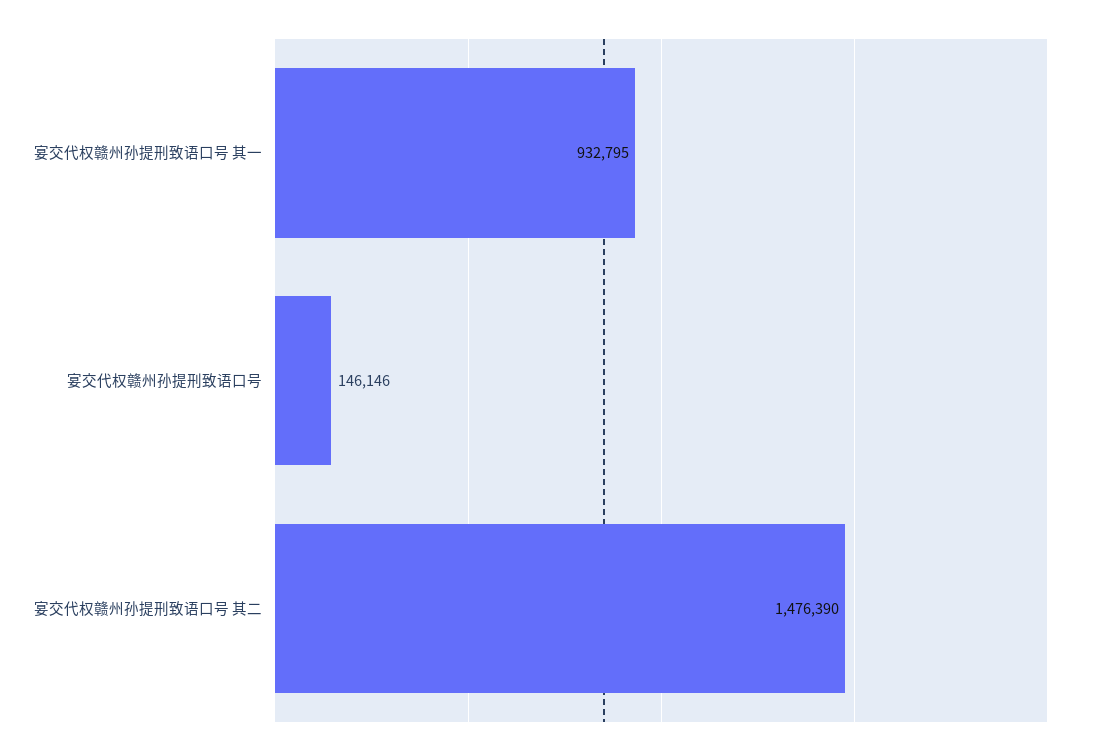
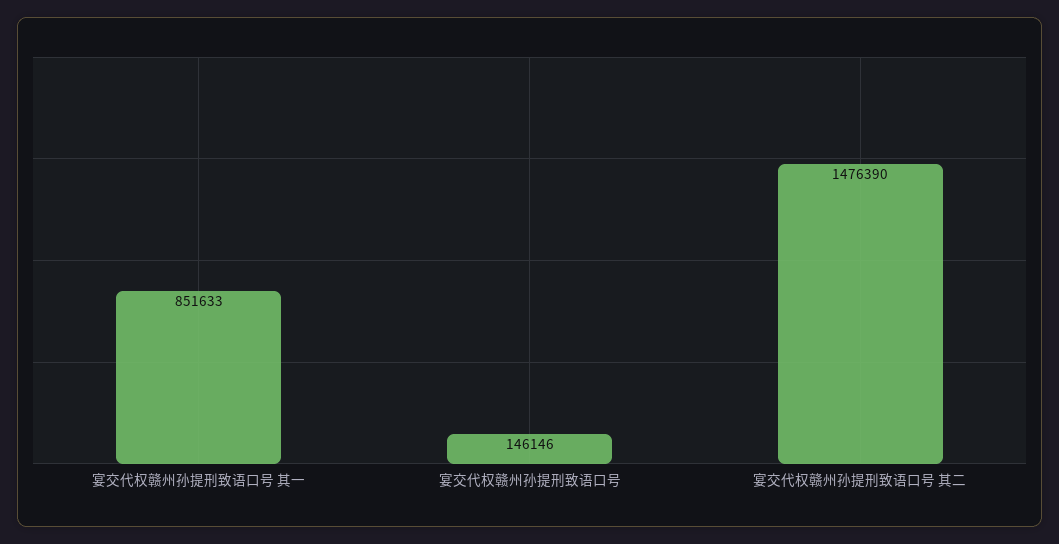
宴交代权赣州孙提刑致语口号 其一: 932795 -> 851633

